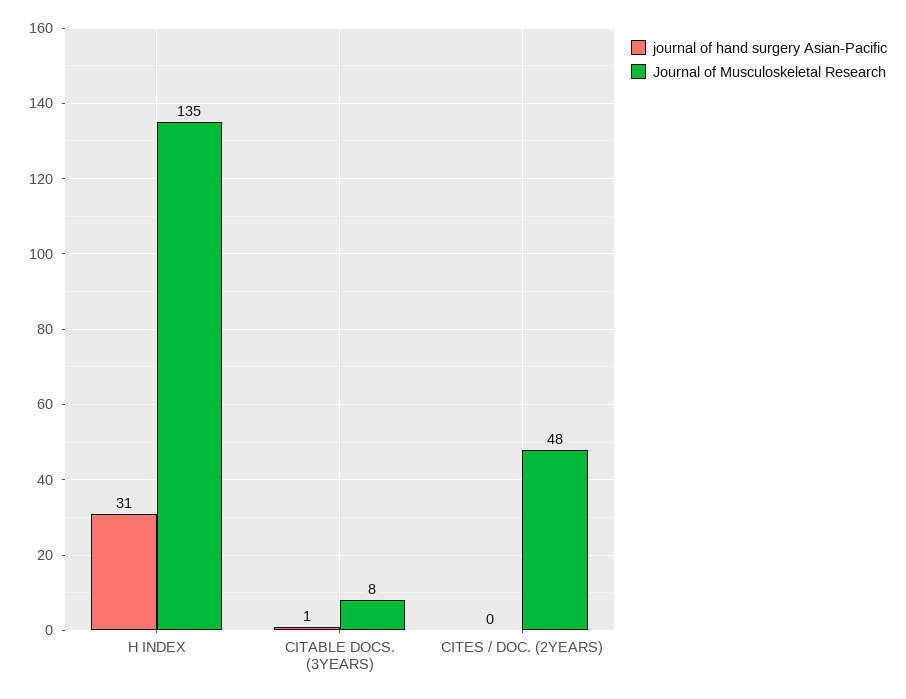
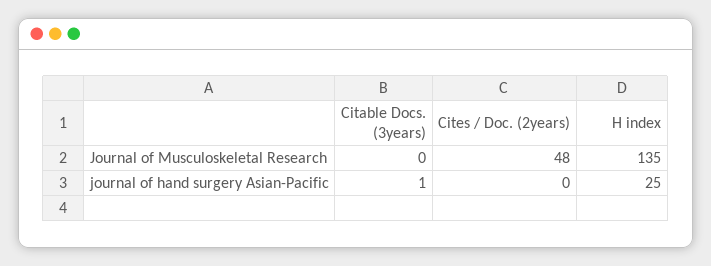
journal of hand surgery Asian-Pacific, H INDEX: 31 -> 25
Journal of Musculoskeletal Research, CITABLE DOCS. (3YEARS): 8 -> 0

